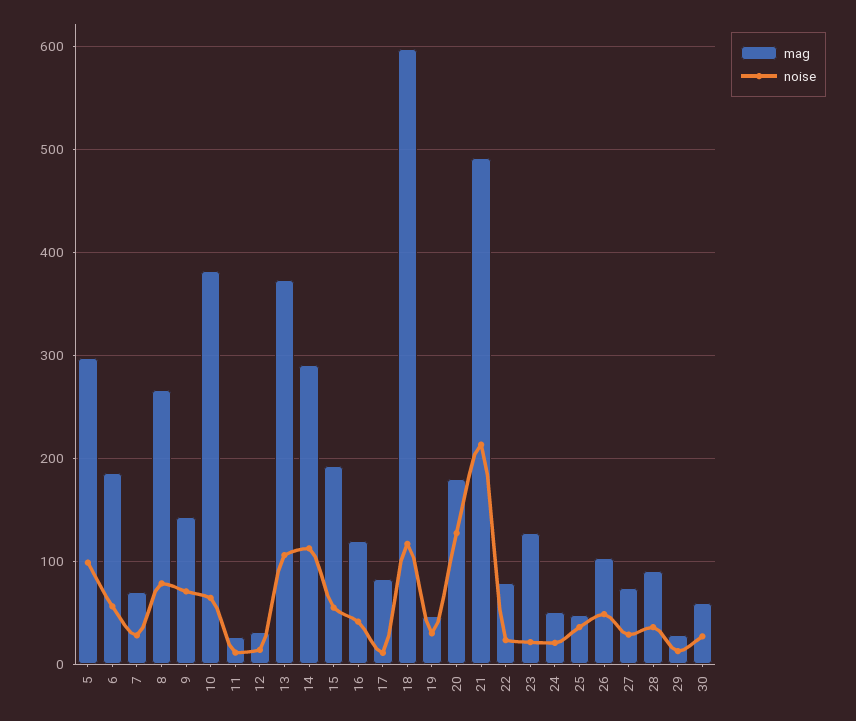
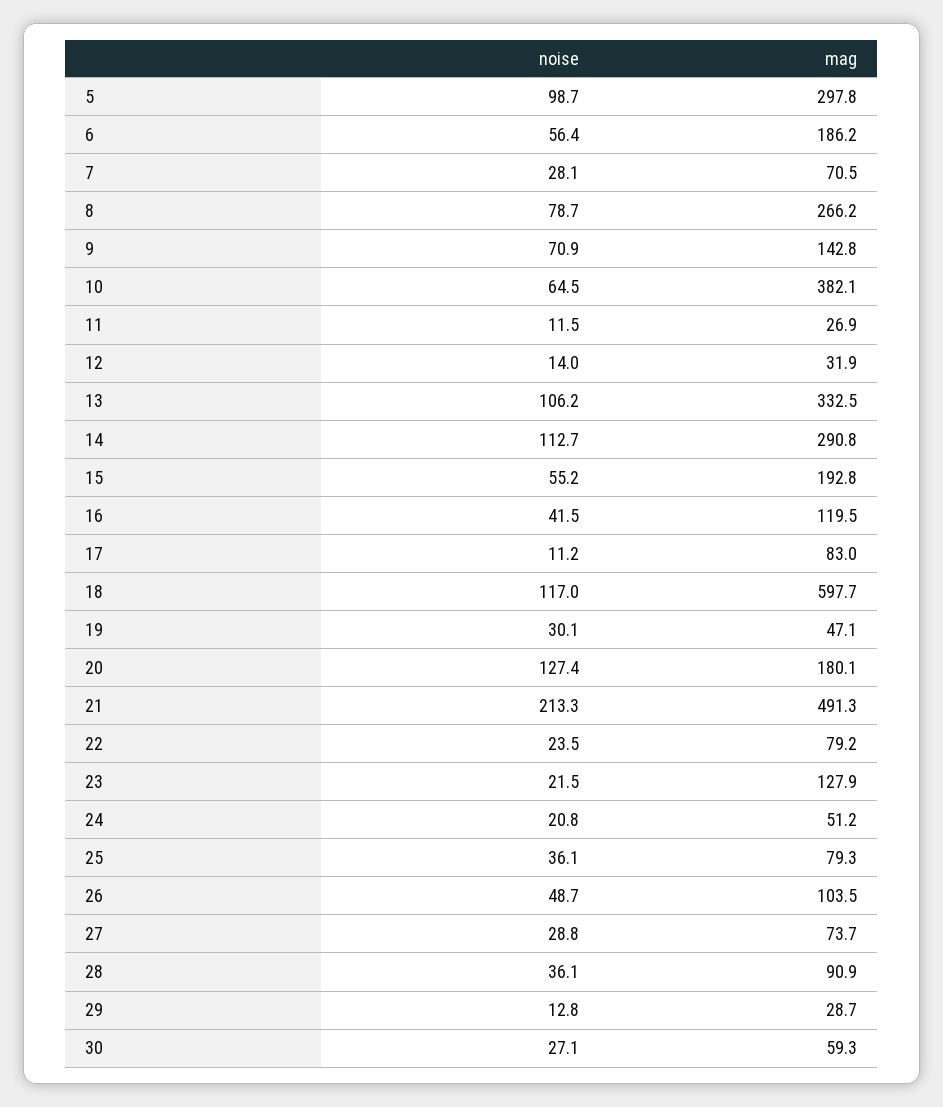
mag, 13: 370 -> 332.5
mag, 25: 50 -> 79.3

